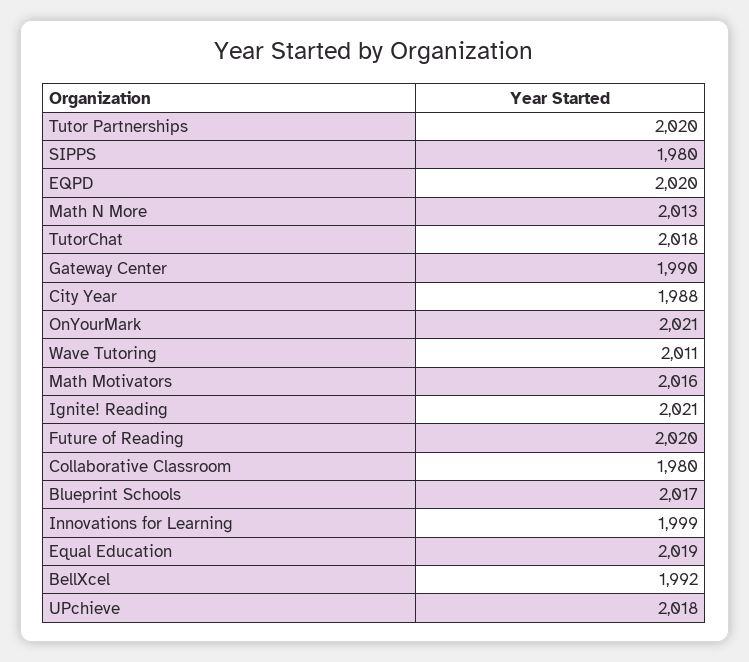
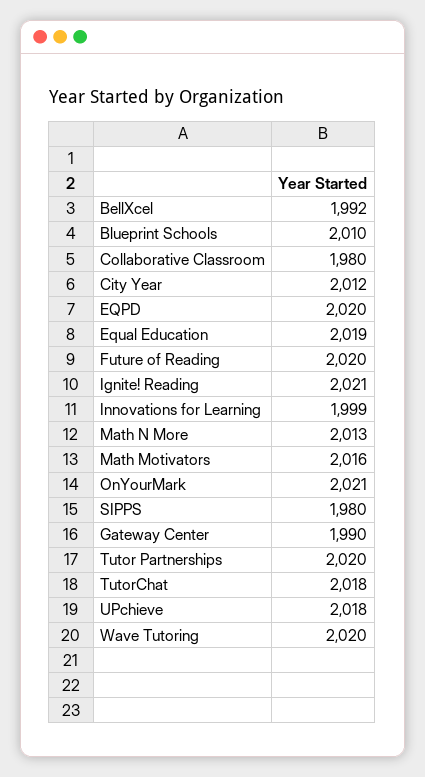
City Year: 1988 -> 2012
Wave Tutoring: 2011 -> 2020
Blueprint Schools: 2017 -> 2010

